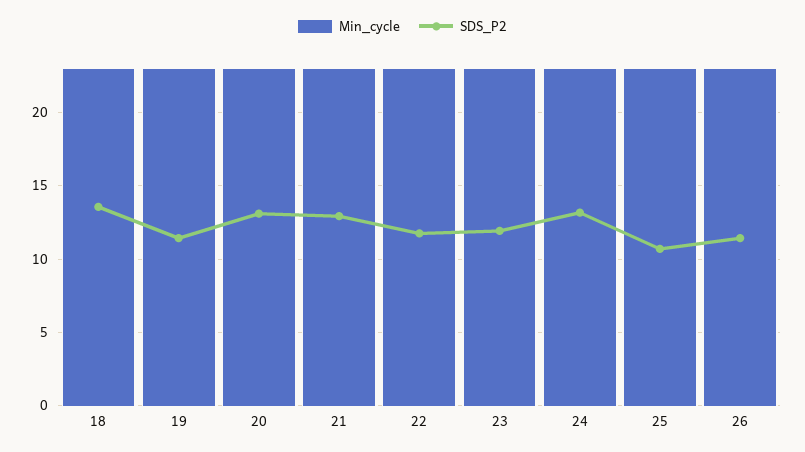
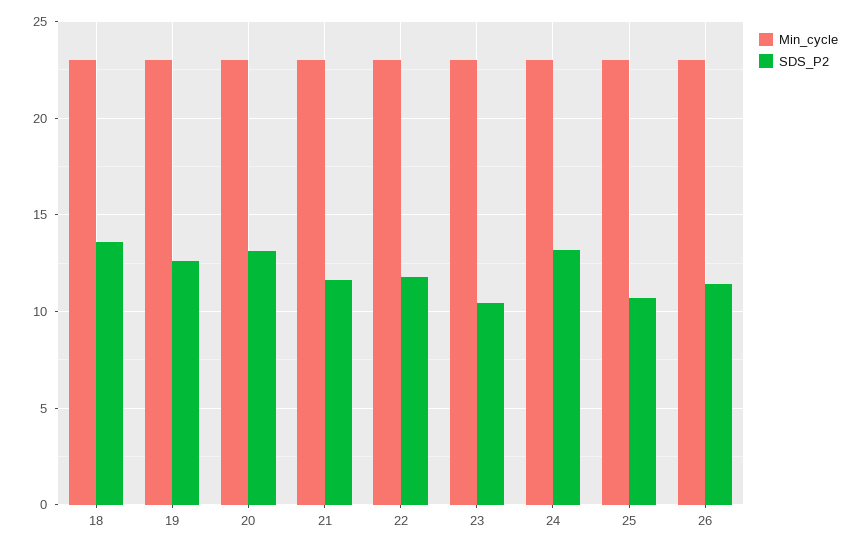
SDS_P2, 19: 11.5 -> 12.5
SDS_P2, 21: 13 -> 11.5
SDS_P2, 23: 12 -> 10.5

